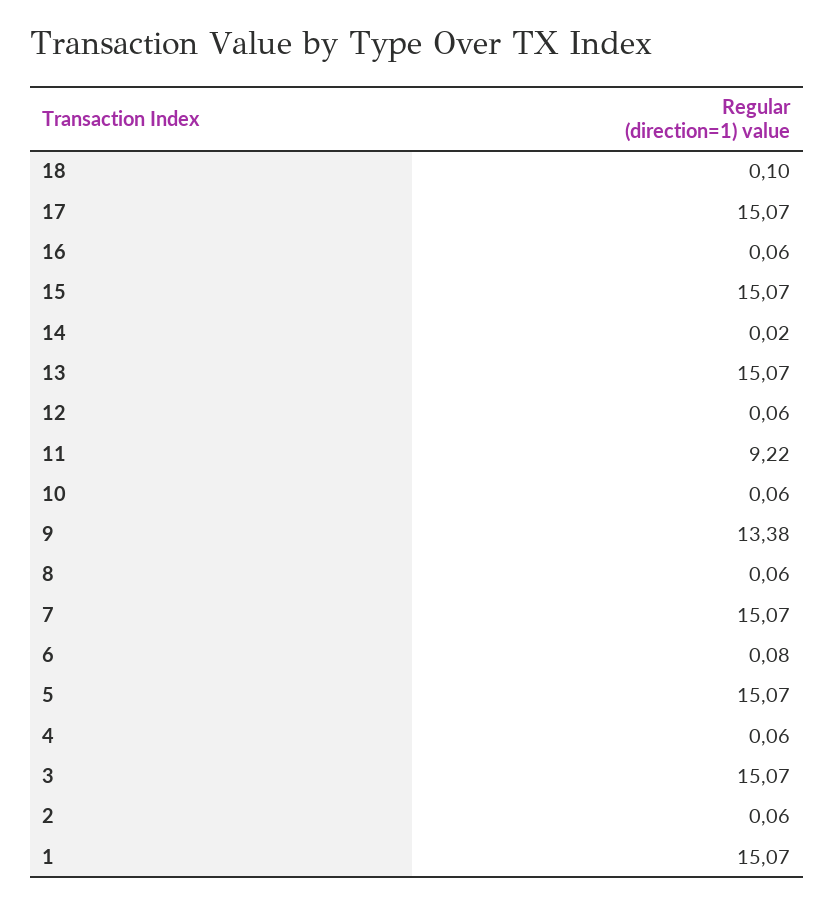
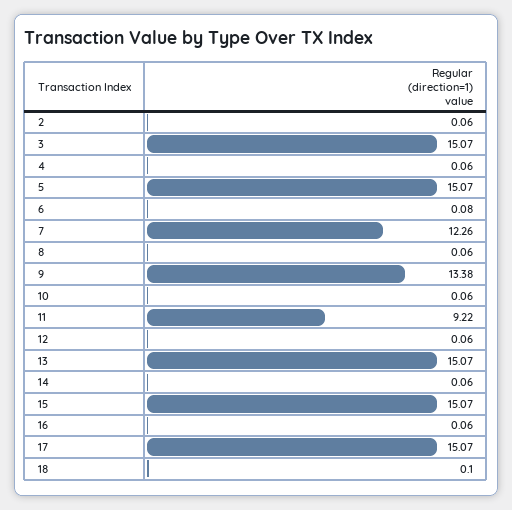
14: 0.02 -> 0.06
7: 15.07 -> 12.26
1: 15.07 -> none

